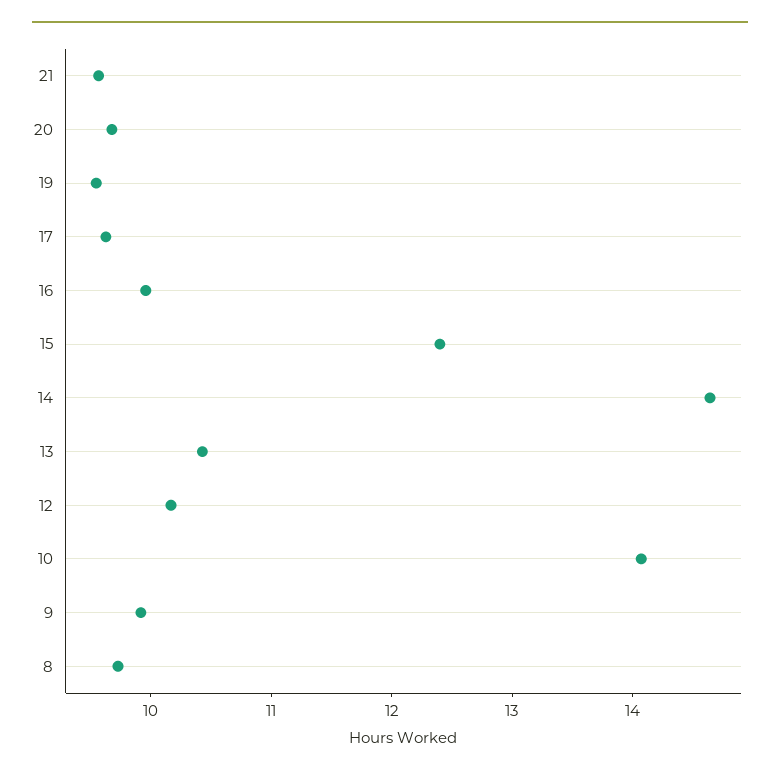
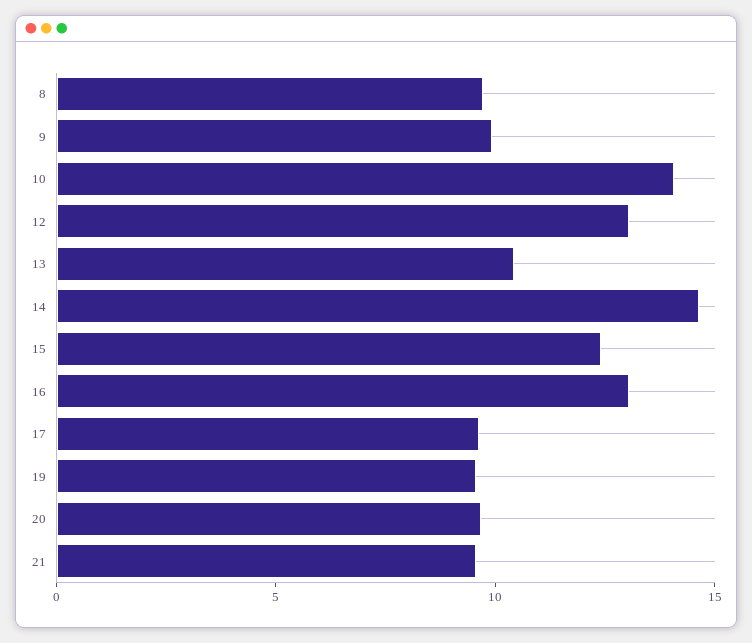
16: 10 -> 13
12: 10.2 -> 13

